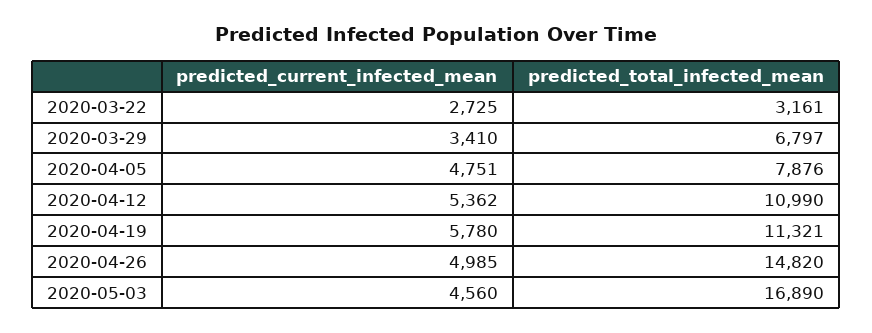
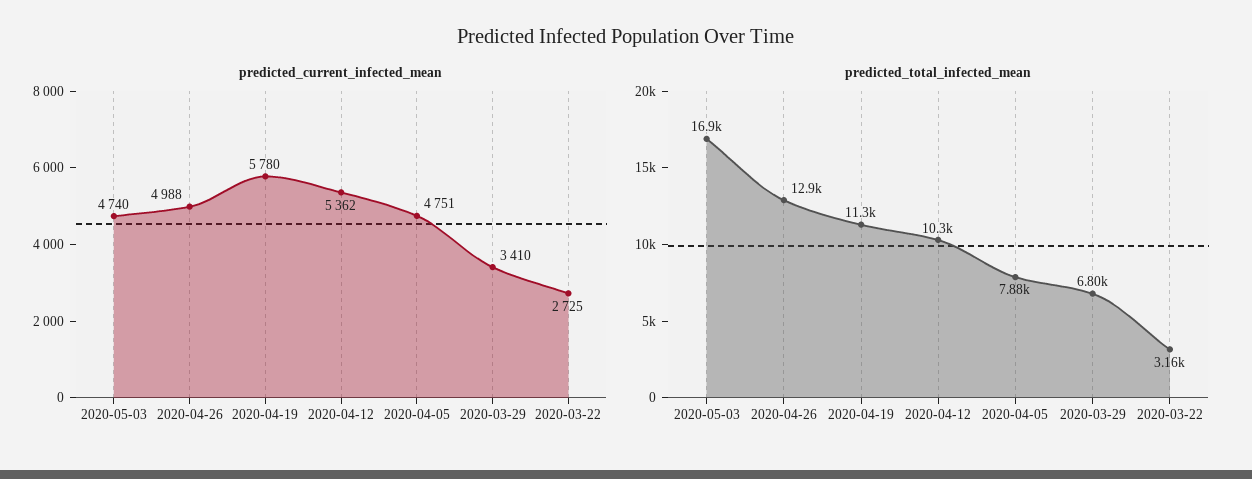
predicted_total_infected_mean, 2020-04-12: 10990 -> 10300
predicted_current_infected_mean, 2020-04-26: 4985 -> 4988
predicted_total_infected_mean, 2020-04-26: 14820 -> 12900
predicted_current_infected_mean, 2020-05-03: 4560 -> 4740

